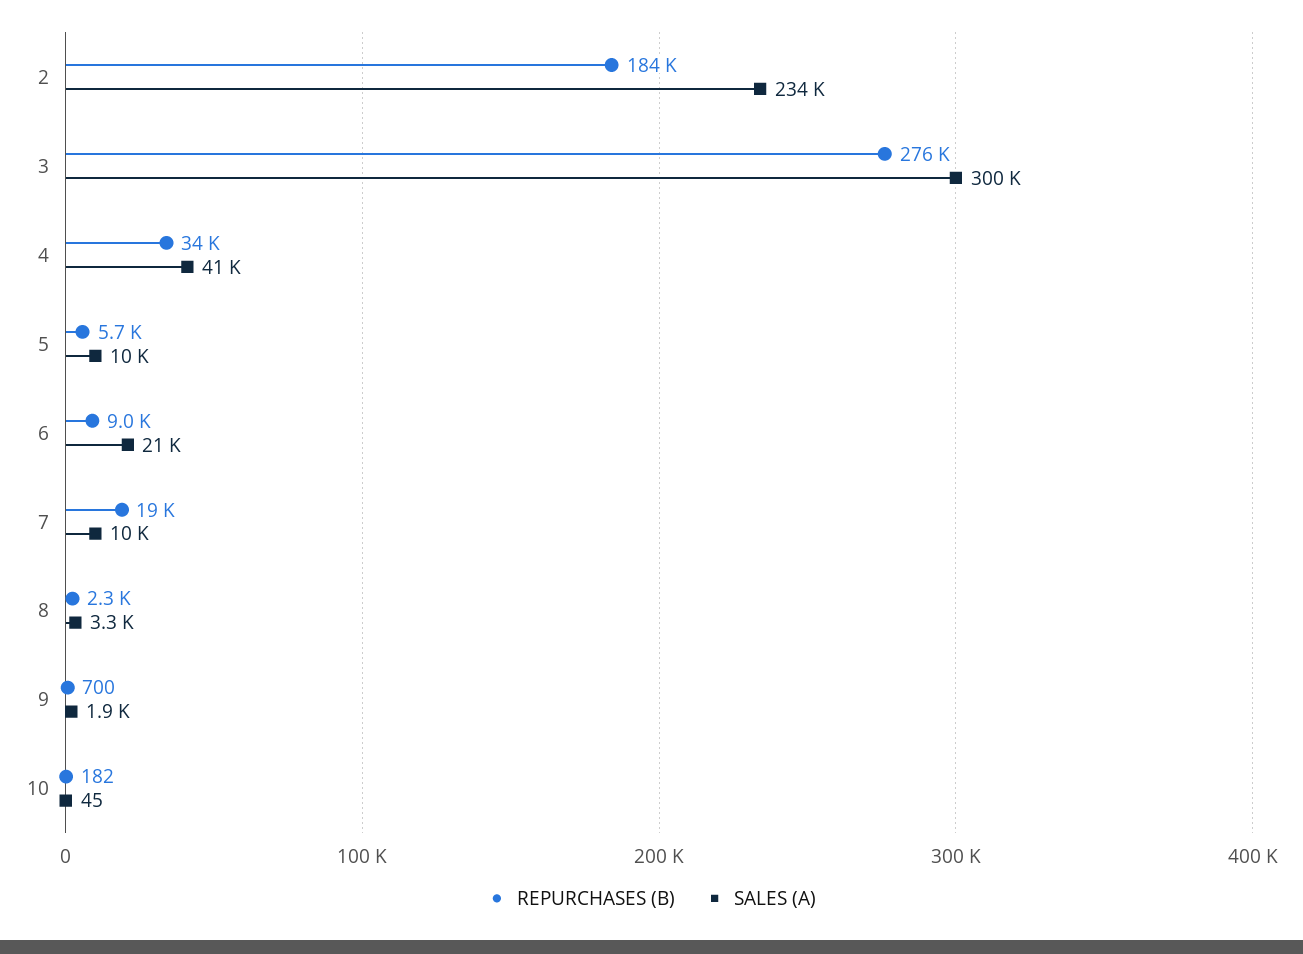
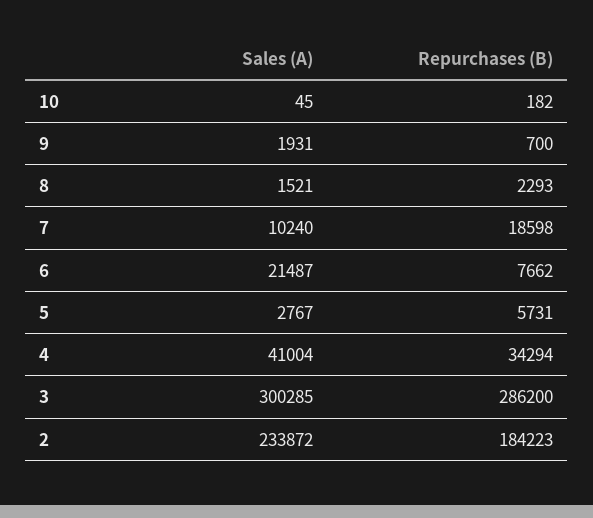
REPURCHASES (B), 3: 276000 -> 286200
SALES (A), 5: 10000 -> 2767
REPURCHASES (B), 6: 9000 -> 7662
SALES (A), 8: 3300 -> 1521

